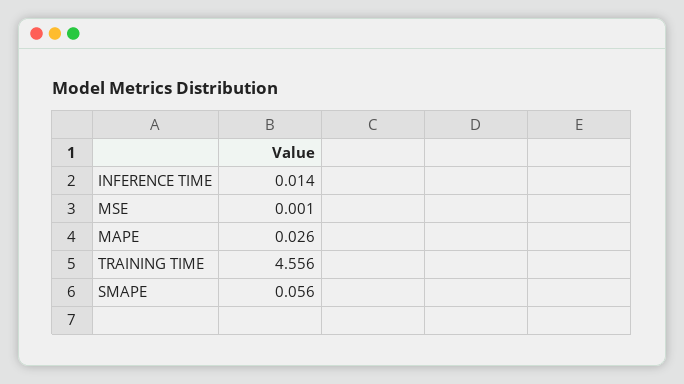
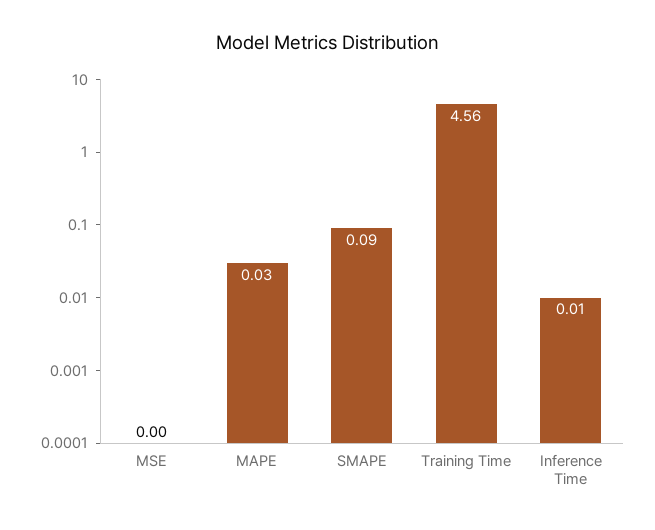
SMAPE: 0.056 -> 0.09

